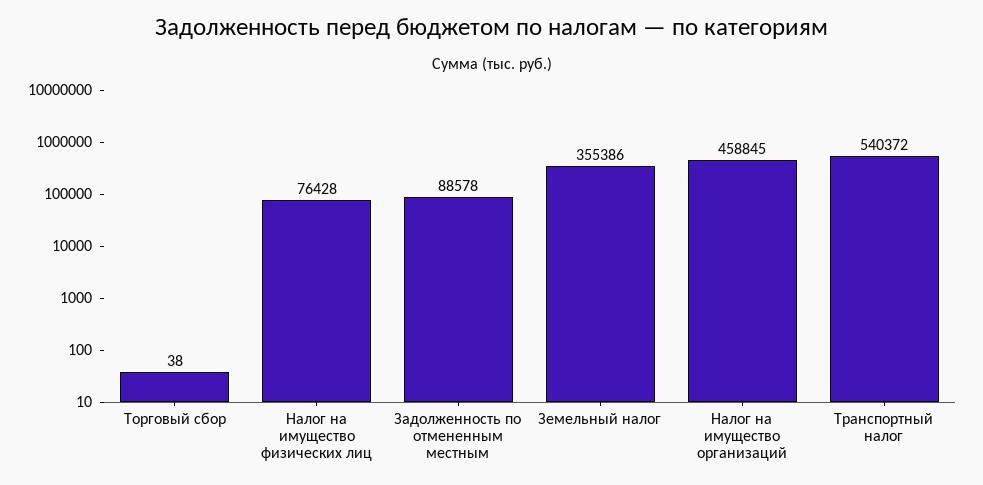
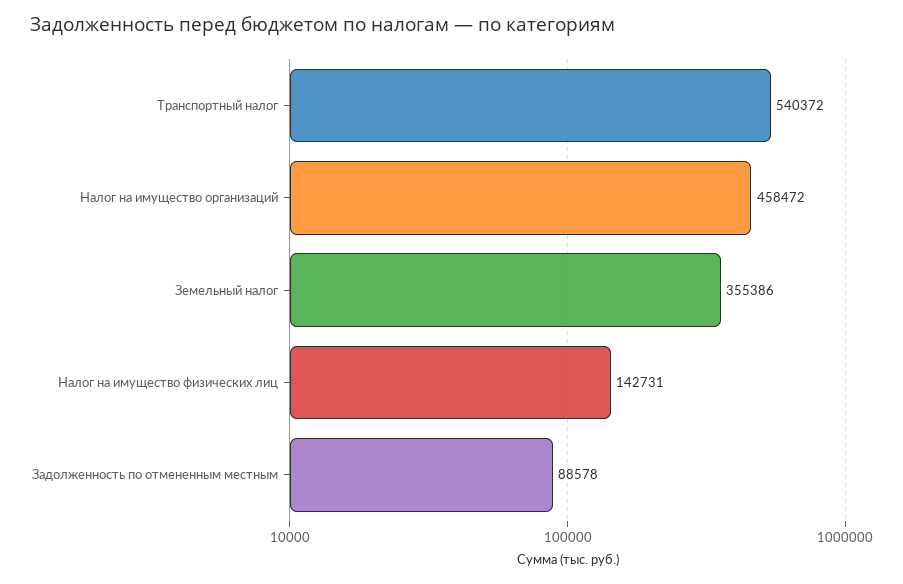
Торговый сбор: 38 -> none
Налог на имущество физических лиц: 76428 -> 142731
Налог на имущество организаций: 458845 -> 458472

